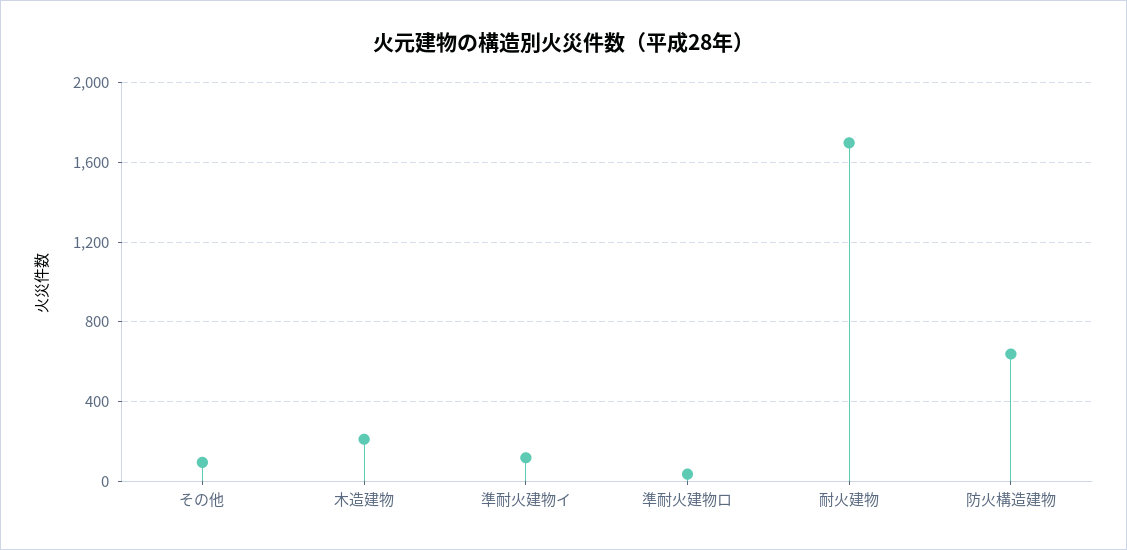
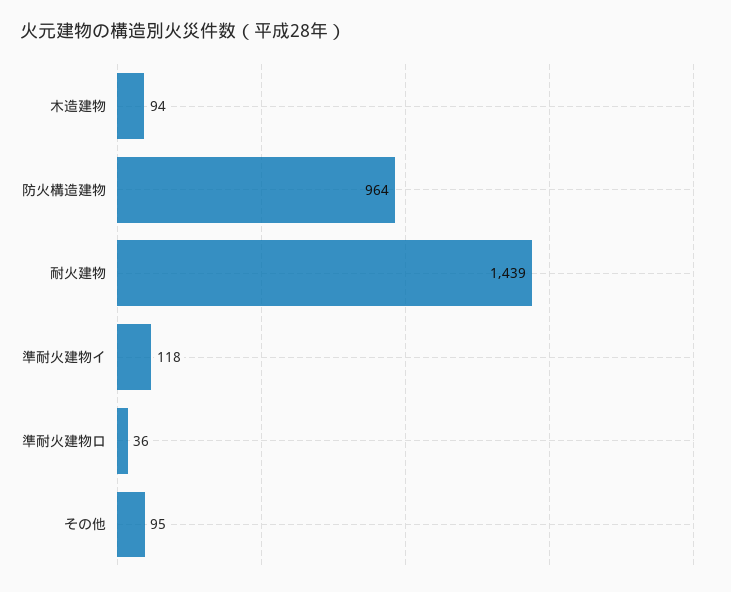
木造建物: 200 -> 94
耐火建物: 1700 -> 1439
防火構造建物: 650 -> 964

